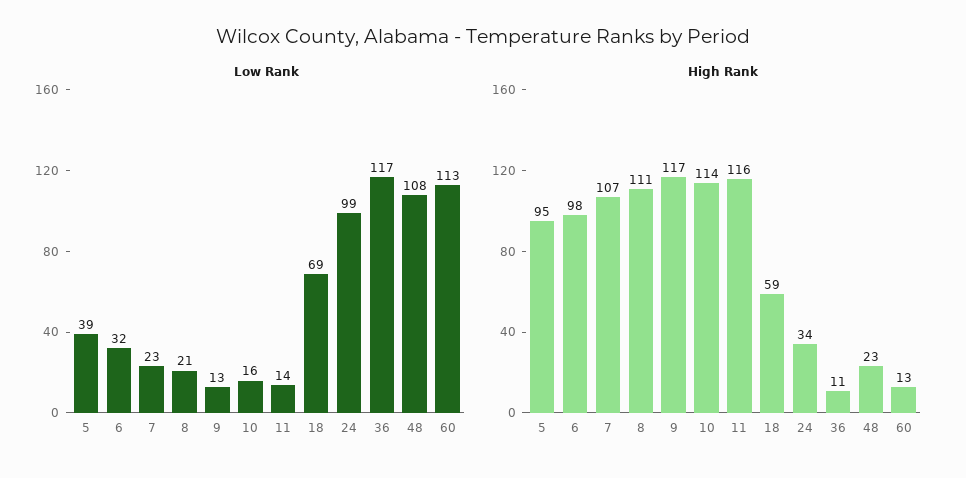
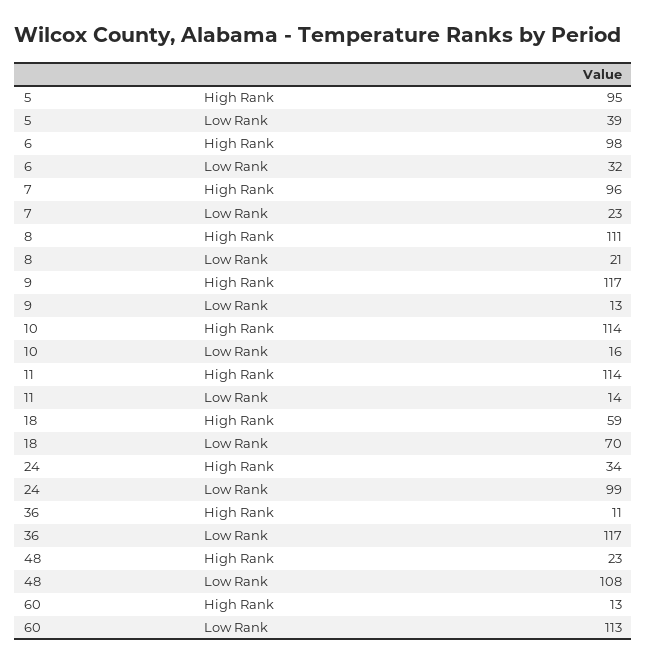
Low Rank, 18: 69 -> 70
High Rank, 7: 107 -> 96
High Rank, 11: 116 -> 114

